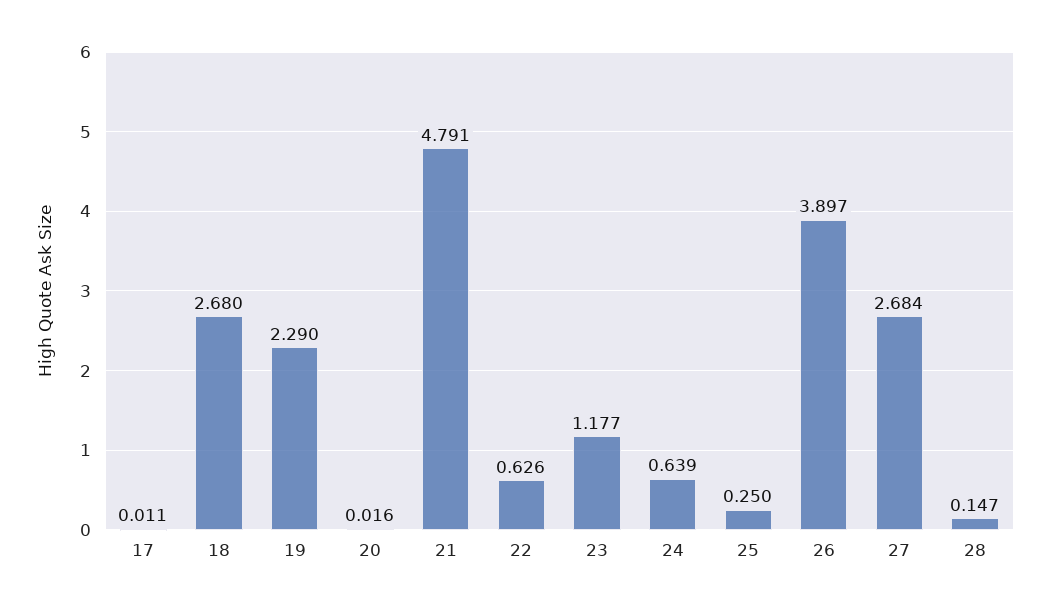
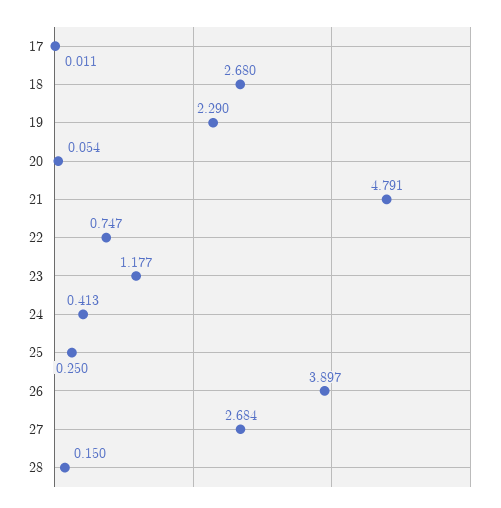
20: 0.016 -> 0.054
22: 0.626 -> 0.747
24: 0.639 -> 0.413
28: 0.147 -> 0.15

